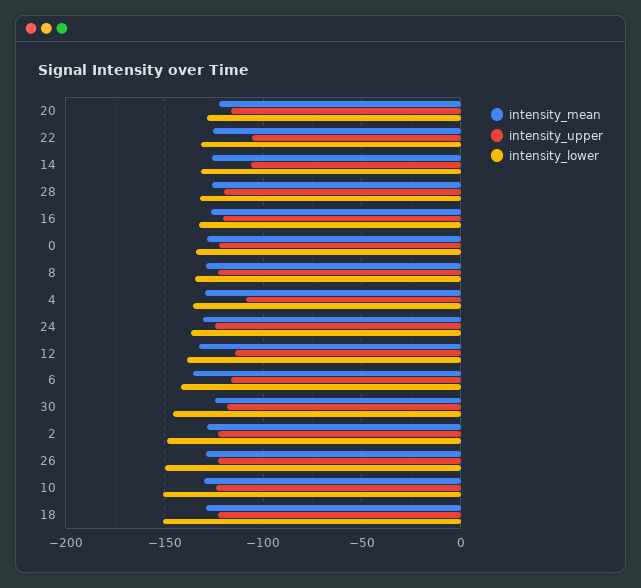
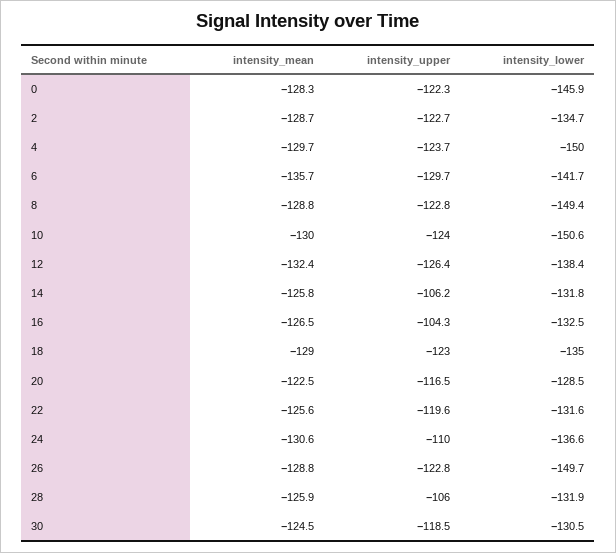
intensity_upper, 22: -105 -> -119.6
intensity_upper, 28: -120 -> -106
intensity_upper, 16: -120 -> -104.3
intensity_lower, 0: -135 -> -145.9
intensity_lower, 8: -135 -> -149.4
intensity_upper, 4: -110 -> -123.7
intensity_lower, 4: -135 -> -150
intensity_upper, 24: -125 -> -110
intensity_upper, 12: -115 -> -126.4
intensity_upper, 6: -115 -> -129.7
intensity_lower, 30: -145 -> -130.5
intensity_lower, 2: -150 -> -134.7
intensity_lower, 18: -150 -> -135

